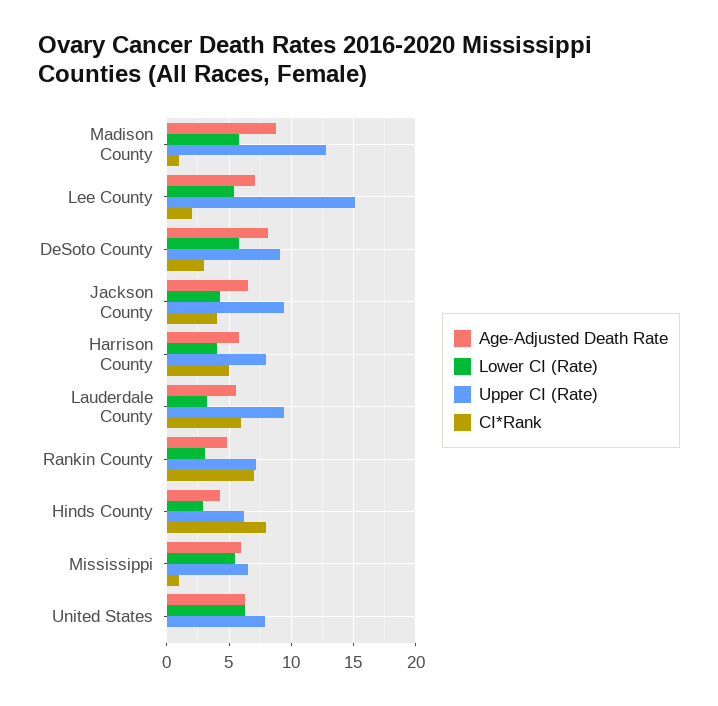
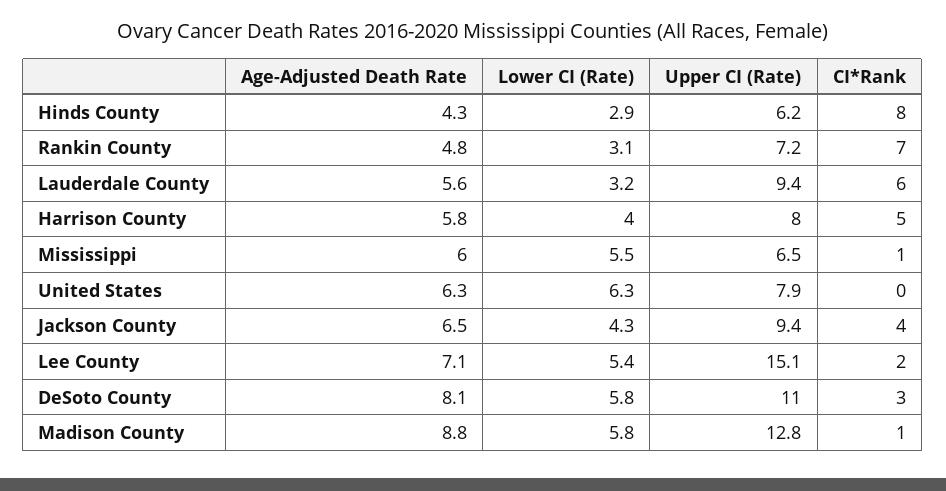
Upper CI (Rate), DeSoto County: 9 -> 11

